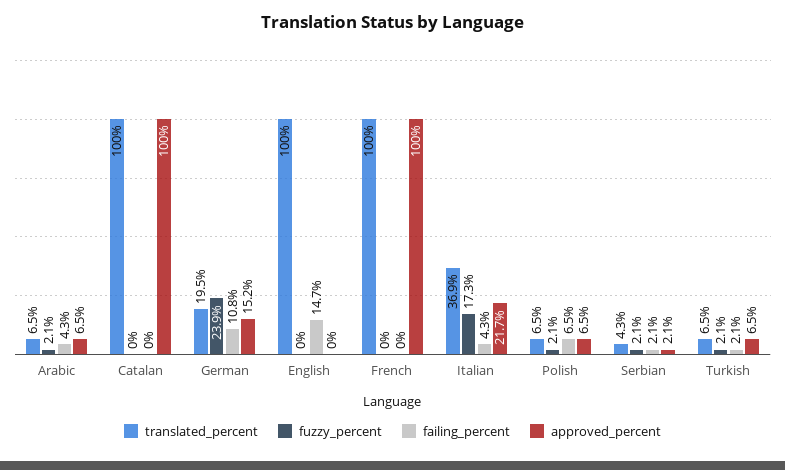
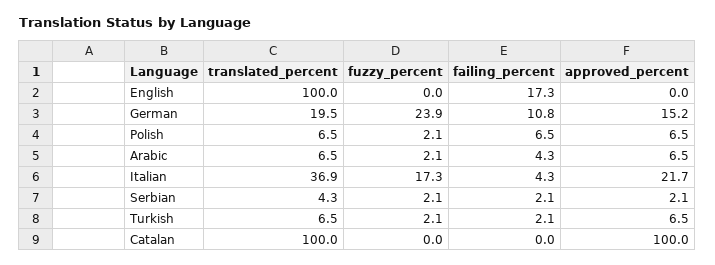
failing_percent, English: 14.7 -> 17.3
translated_percent, French: 100 -> none
fuzzy_percent, French: 0 -> none
failing_percent, French: 0 -> none
approved_percent, French: 100 -> none

